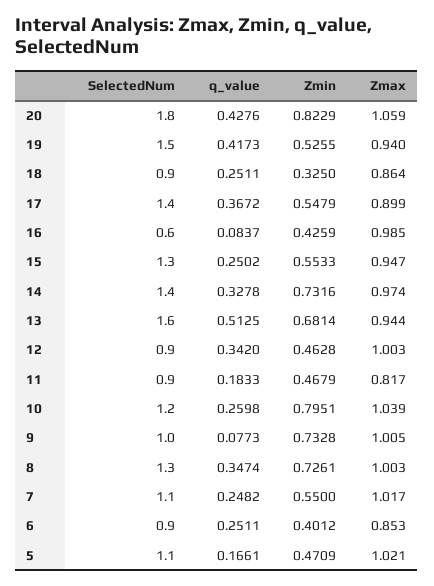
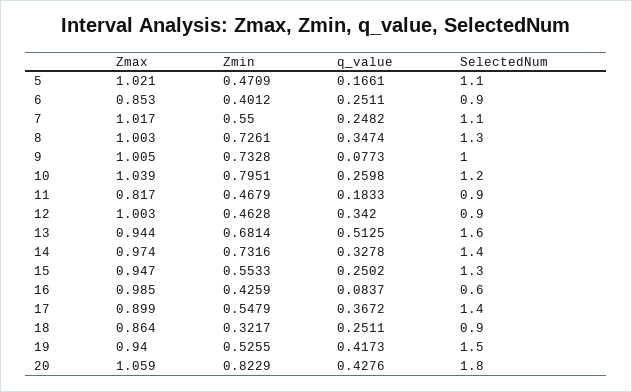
Zmin, 18: 0.325 -> 0.3217

